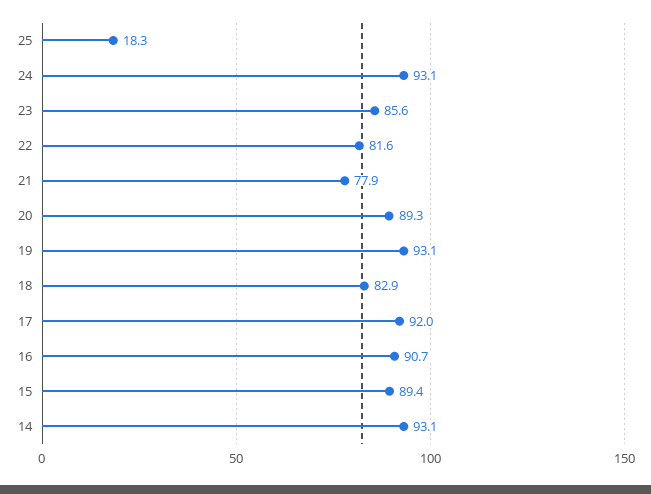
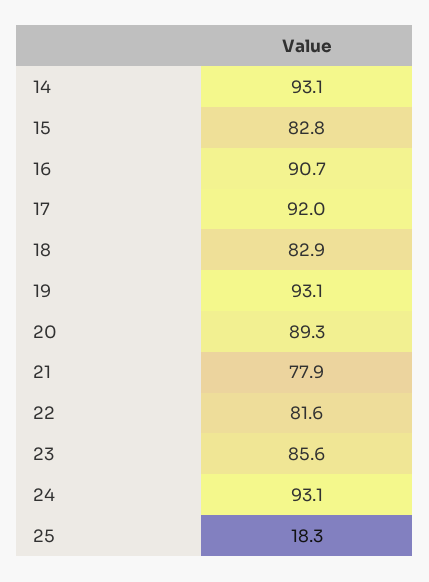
15: 89.4 -> 82.8

